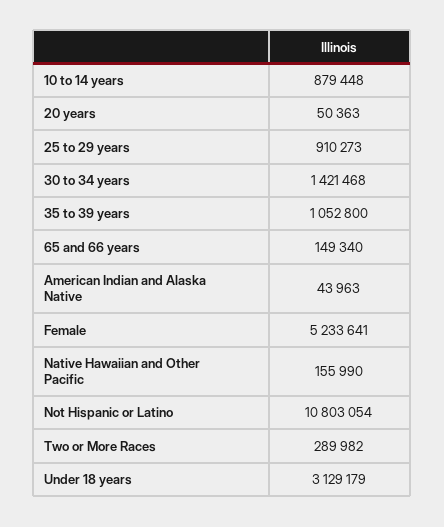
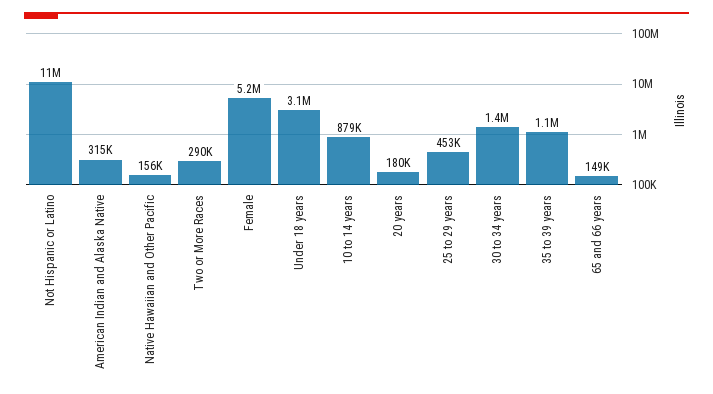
20 years: 50363 -> 180000
25 to 29 years: 910273 -> 453000
American Indian and Alaska Native: 43963 -> 315000

